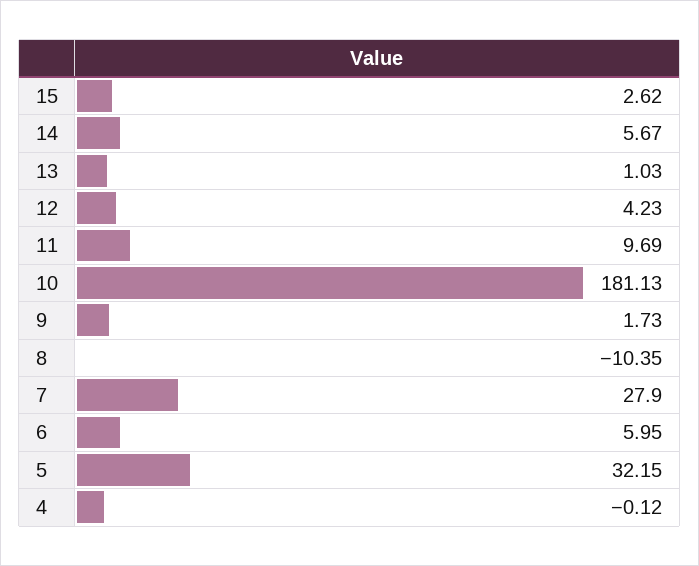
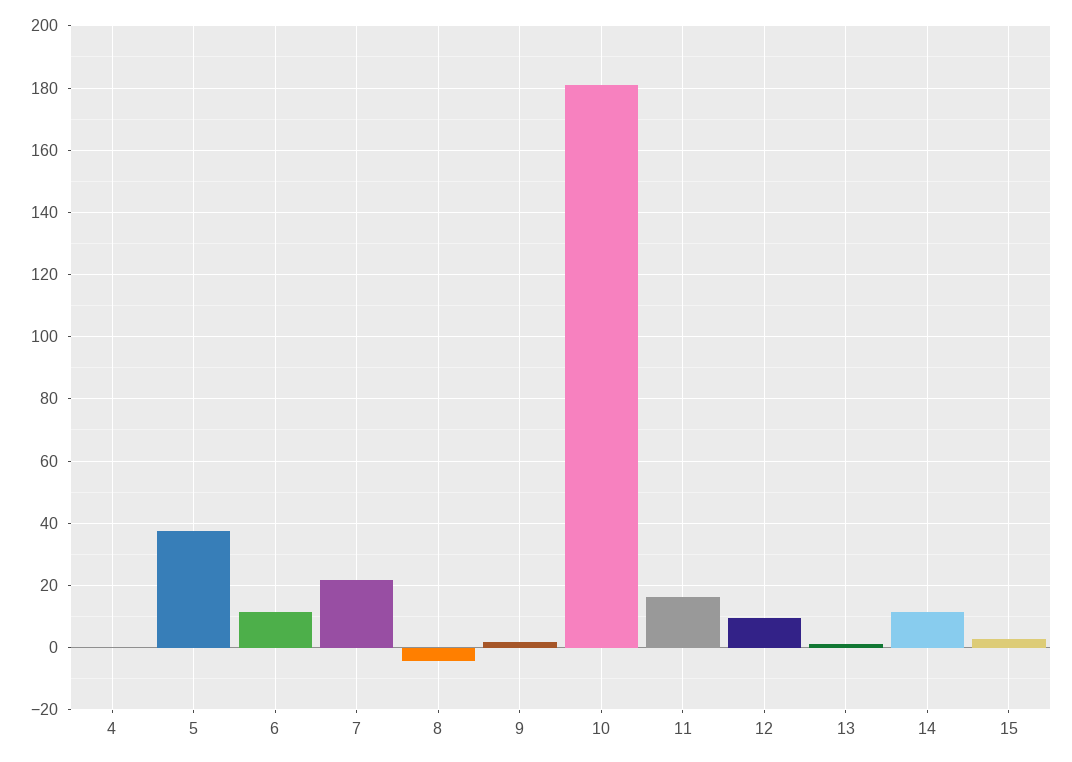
14: 5.67 -> 12
12: 4.23 -> 10
11: 9.69 -> 16
8: -10.35 -> -4
7: 27.9 -> 22
6: 5.95 -> 12
5: 32.15 -> 38

